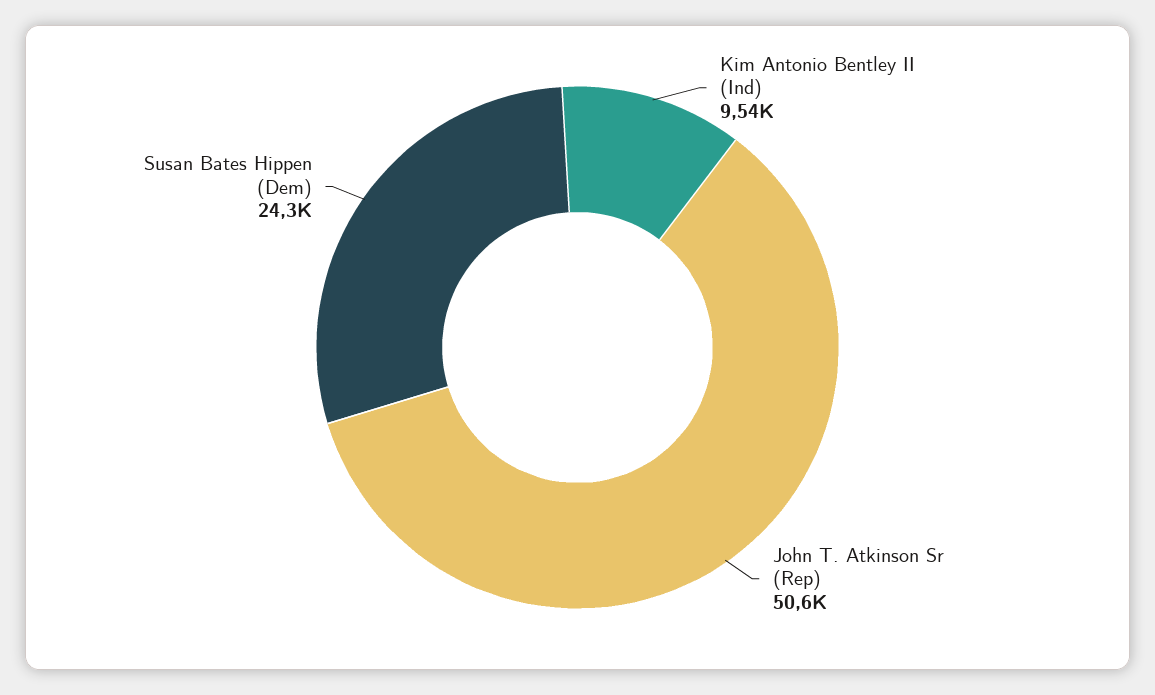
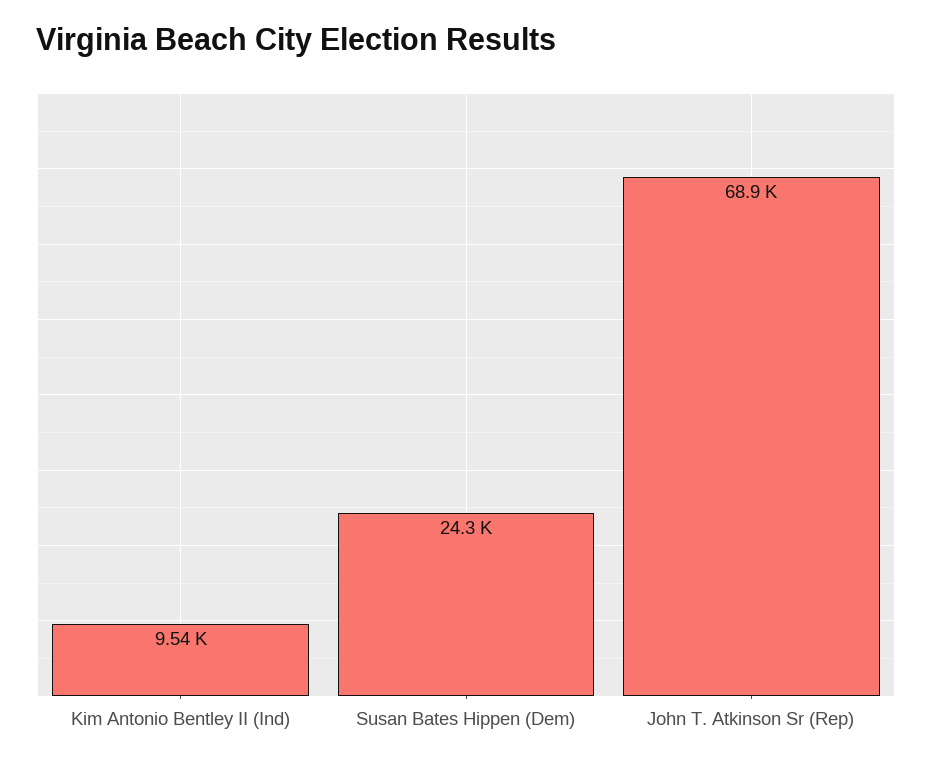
John T. Atkinson Sr (Rep): 50600 -> 68900

